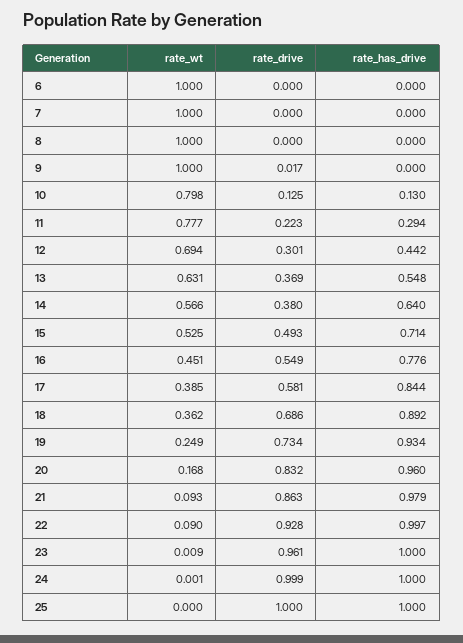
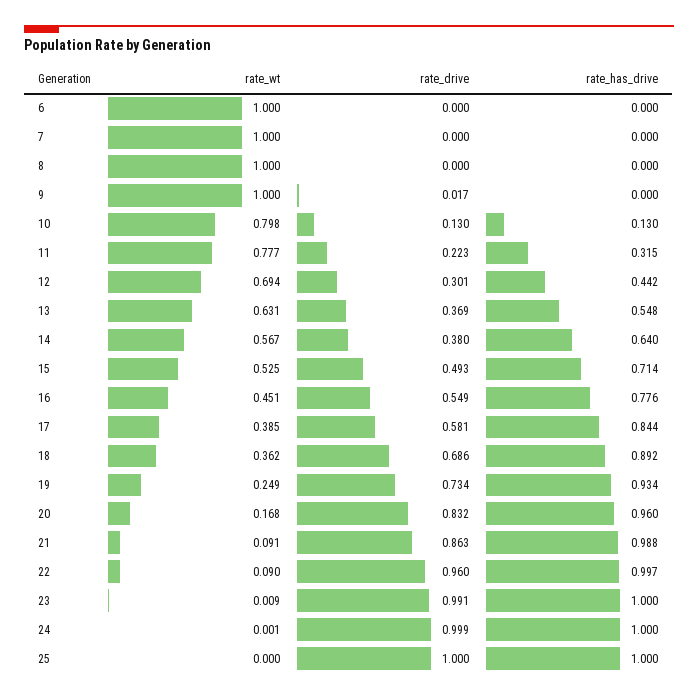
rate_drive, 10: 0.125 -> 0.13
rate_has_drive, 11: 0.294 -> 0.315
rate_wt, 14: 0.566 -> 0.567
rate_wt, 21: 0.093 -> 0.091
rate_has_drive, 21: 0.979 -> 0.988
rate_drive, 22: 0.928 -> 0.96
rate_drive, 23: 0.961 -> 0.991

